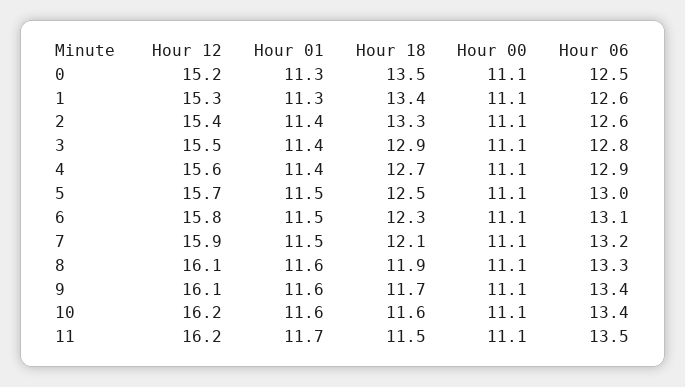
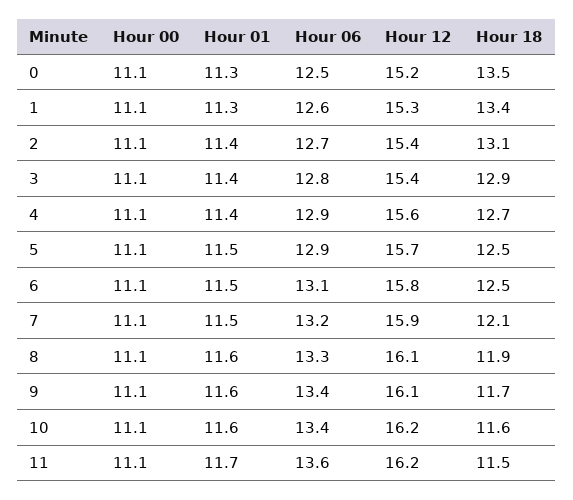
Hour 18, 2: 13.3 -> 13.1
Hour 06, 2: 12.6 -> 12.7
Hour 12, 3: 15.5 -> 15.4
Hour 06, 5: 13 -> 12.9
Hour 18, 6: 12.3 -> 12.5
Hour 06, 11: 13.5 -> 13.6

